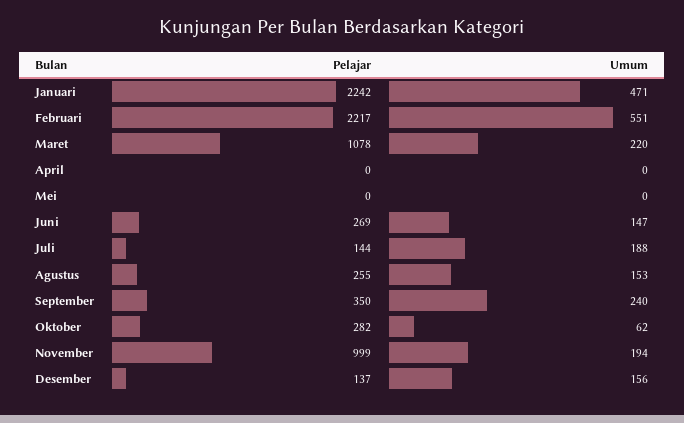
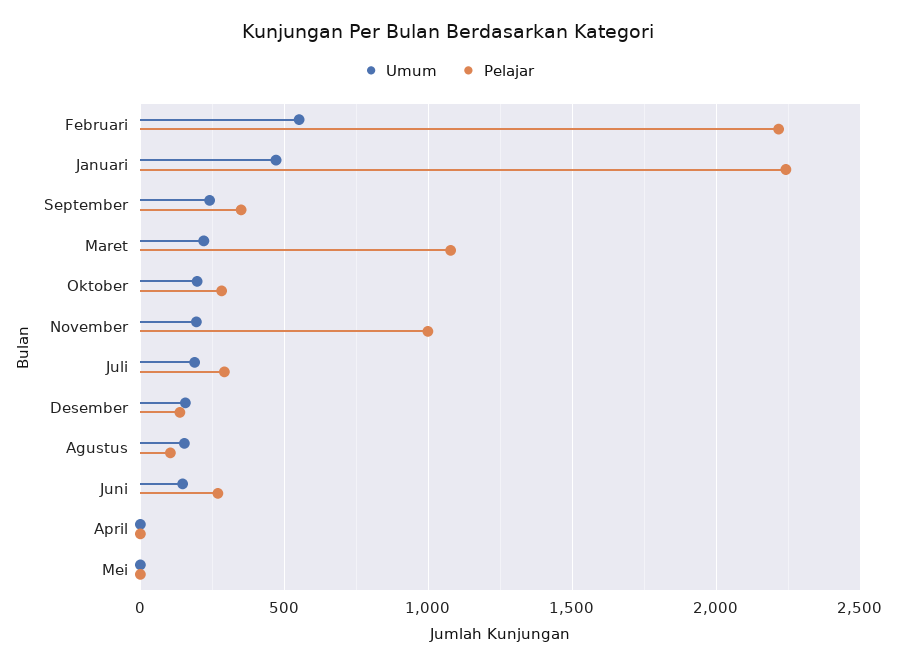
Pelajar, Juli: 144 -> 300
Pelajar, Agustus: 255 -> 100
Umum, Oktober: 62 -> 200

